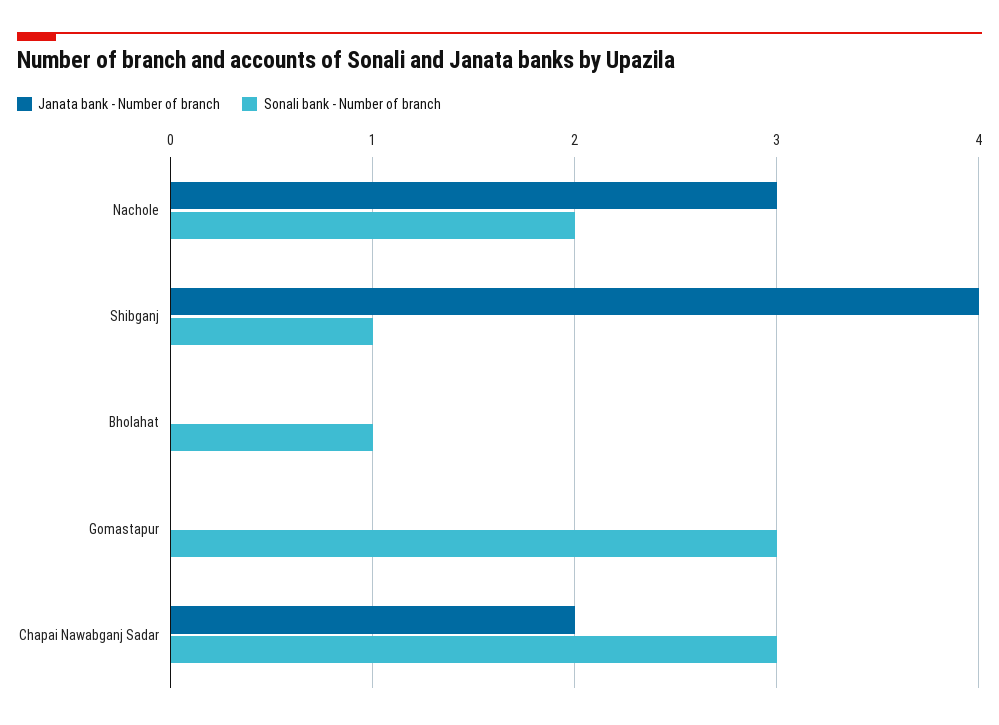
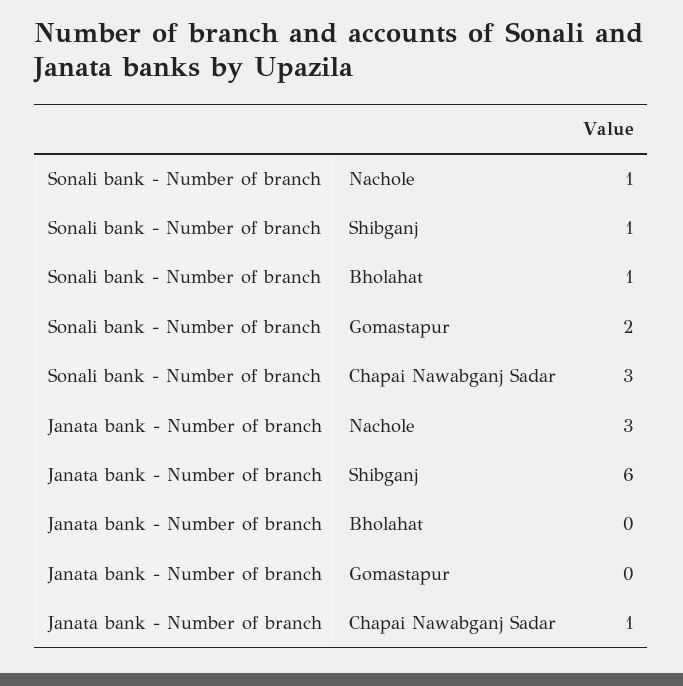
Sonali bank - Number of branch, Nachole: 2 -> 1
Janata bank - Number of branch, Shibganj: 4 -> 6
Sonali bank - Number of branch, Gomastapur: 3 -> 2
Janata bank - Number of branch, Chapai Nawabganj Sadar: 2 -> 1

